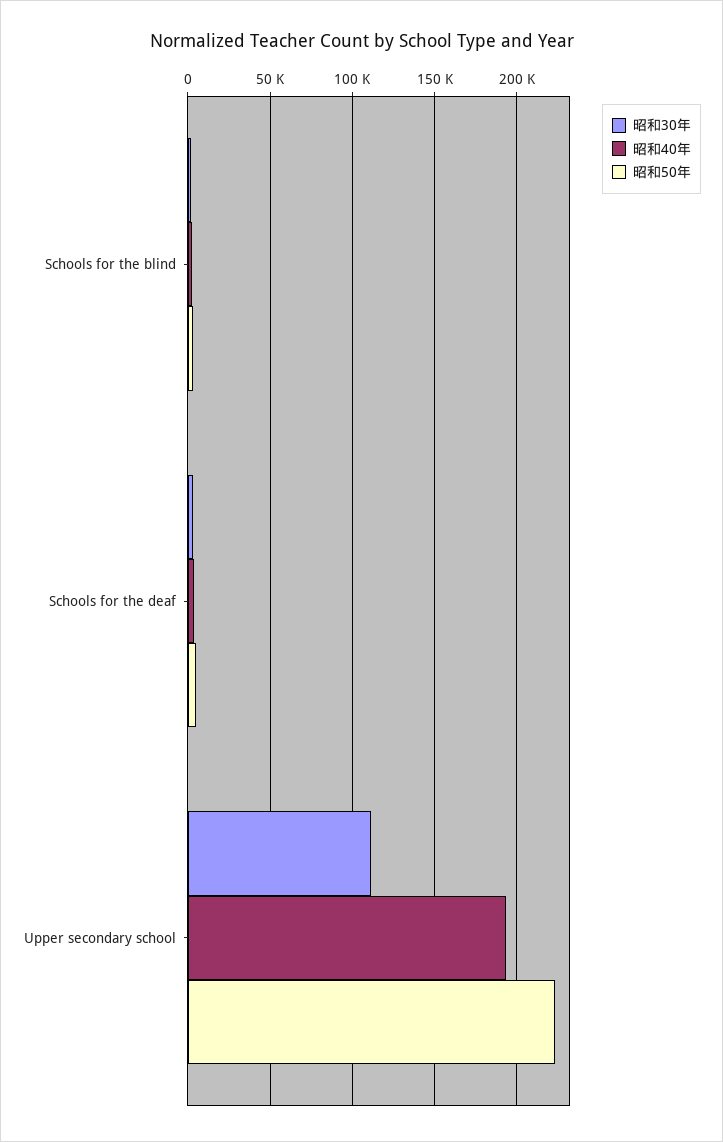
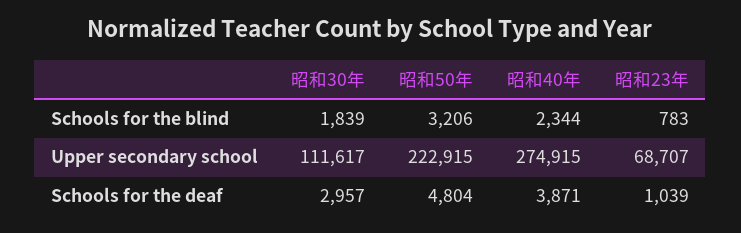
昭和40年, Upper secondary school: 195000 -> 274915
昭和23年, Schools for the blind: none -> 783
昭和23年, Upper secondary school: none -> 68707
昭和23年, Schools for the deaf: none -> 1039

